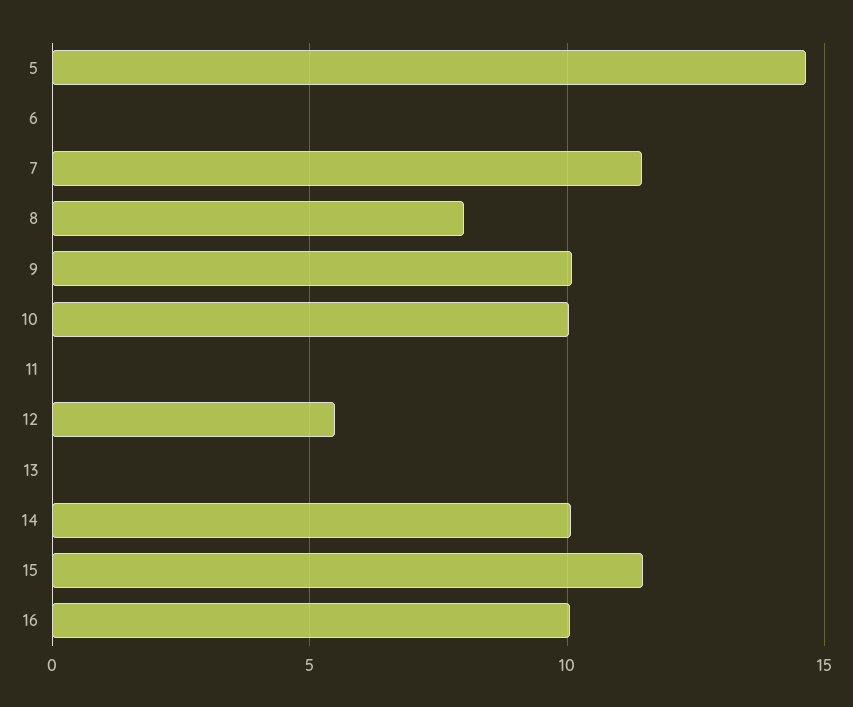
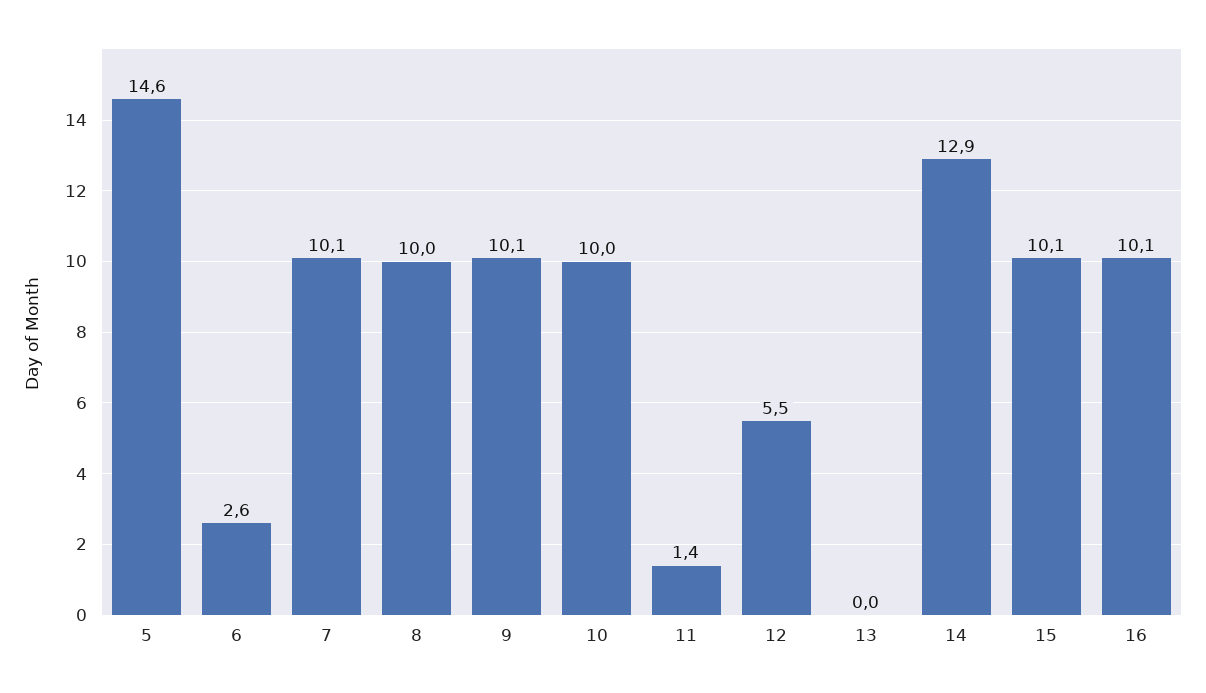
6: 0 -> 2.6
7: 11.5 -> 10.1
8: 8 -> 10
11: 0 -> 1.4
14: 10 -> 12.9
15: 11.5 -> 10.1

